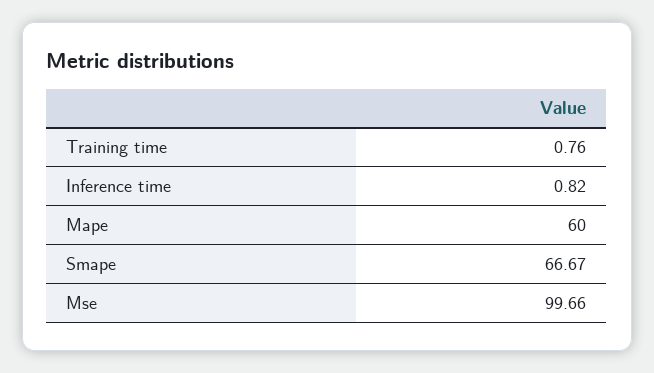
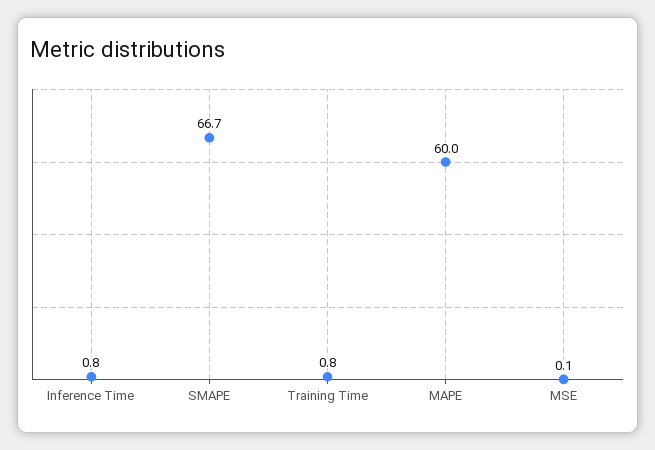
Mse: 99.66 -> 0.1

